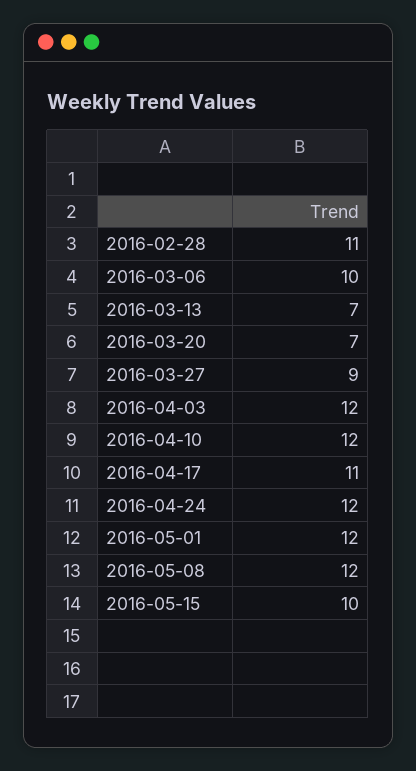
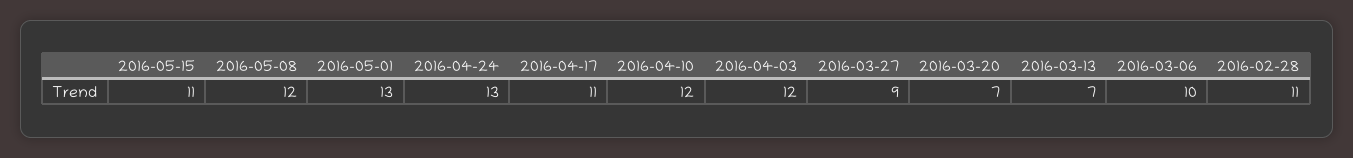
2016-04-24: 12 -> 13
2016-05-01: 12 -> 13
2016-05-15: 10 -> 11

